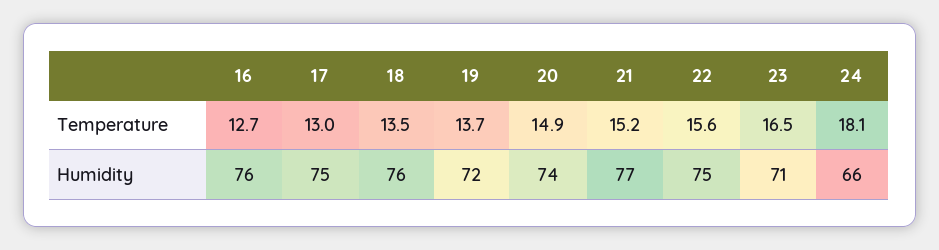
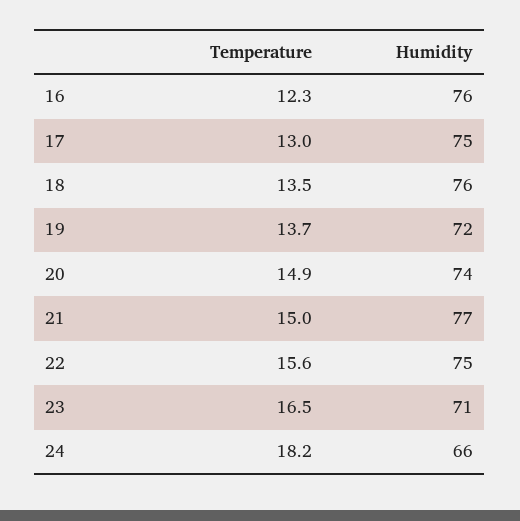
16, Temperature: 12.7 -> 12.3
21, Temperature: 15.2 -> 15
24, Temperature: 18.1 -> 18.2

